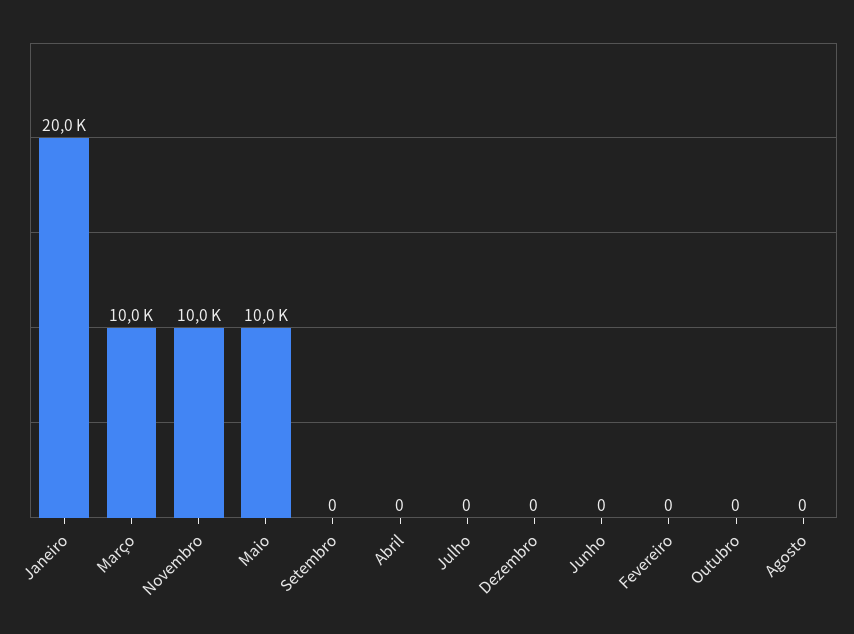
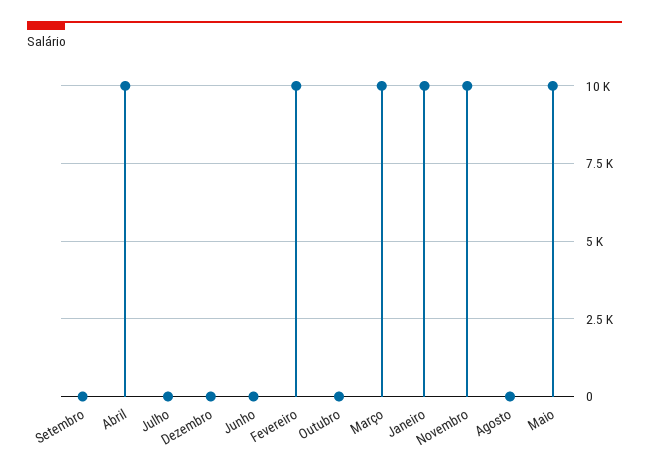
Janeiro: 20000 -> 10000
Abril: 0 -> 10000
Fevereiro: 0 -> 10000

